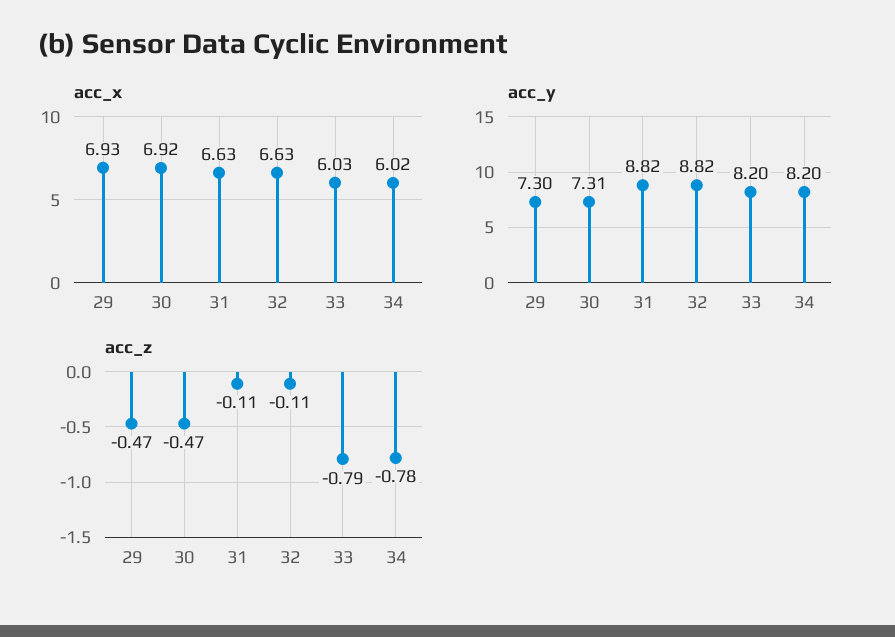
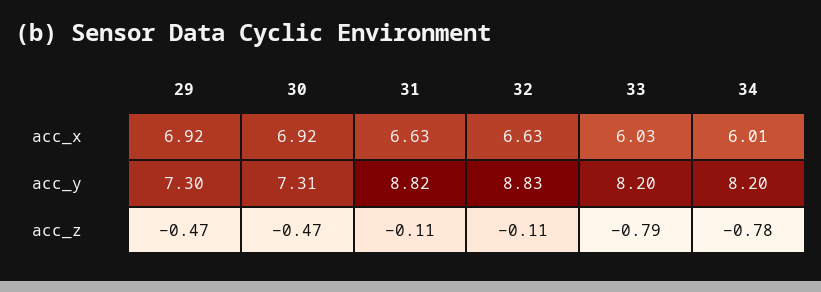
acc_x, 29: 6.93 -> 6.92
acc_x, 34: 6.02 -> 6.01
acc_y, 32: 8.82 -> 8.83

